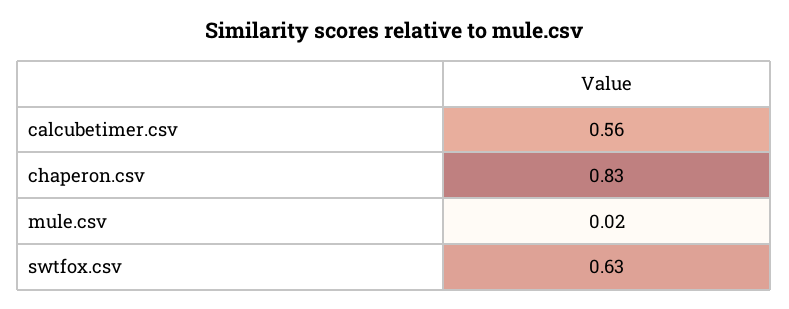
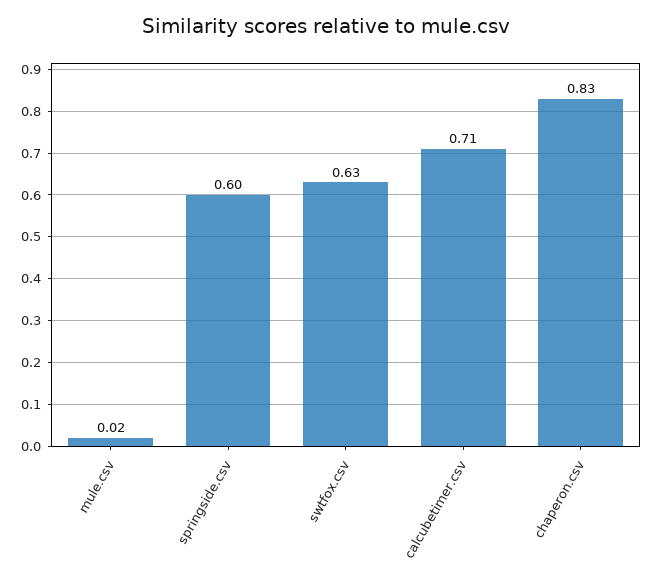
calcubetimer.csv: 0.56 -> 0.71
springside.csv: none -> 0.6

